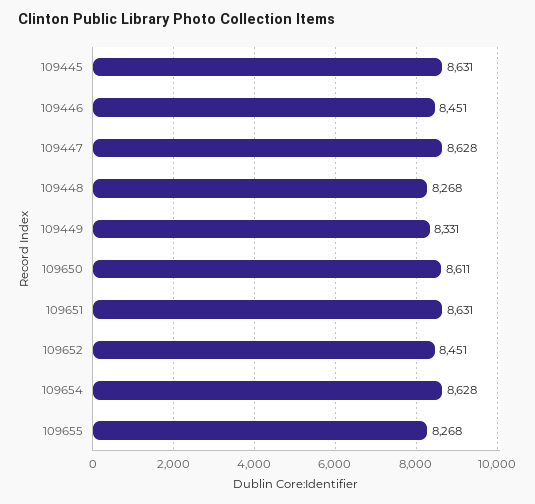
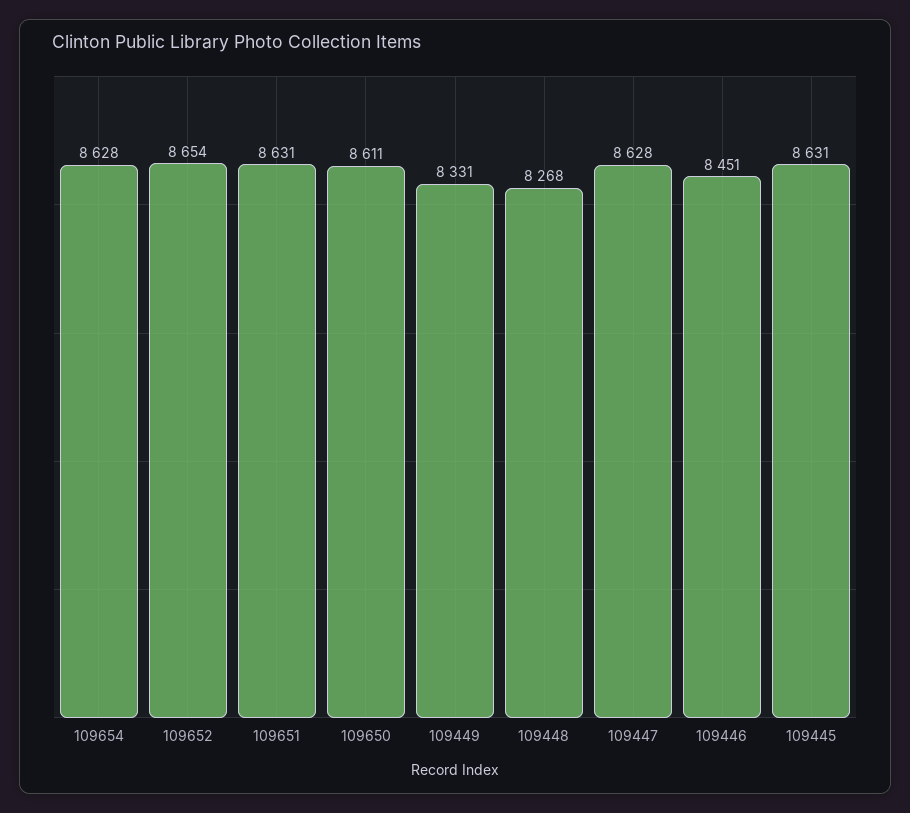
109652: 8451 -> 8654
109655: 8268 -> none

